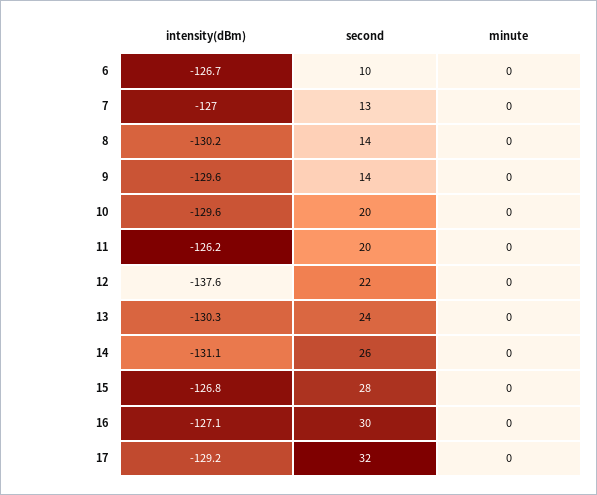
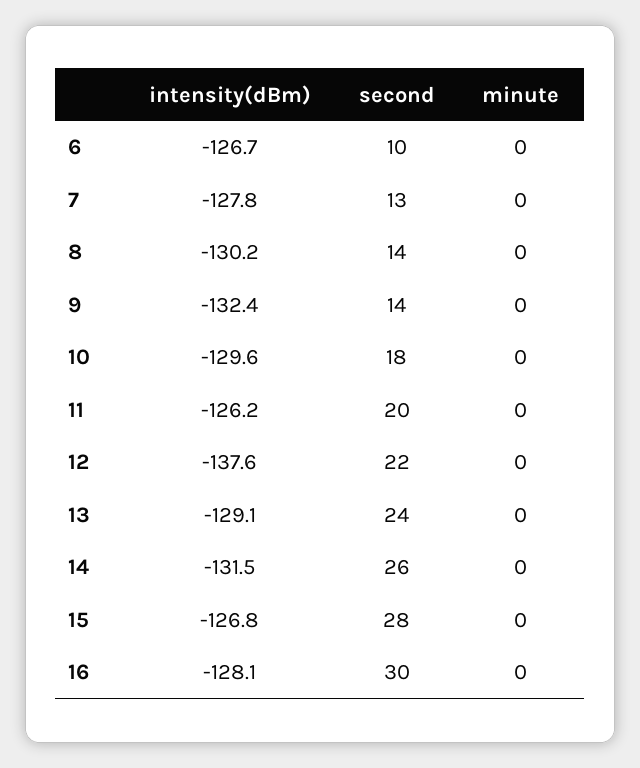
intensity(dBm), 7: -127 -> -127.8
intensity(dBm), 9: -129.6 -> -132.4
second, 10: 20 -> 18
intensity(dBm), 13: -130.3 -> -129.1
intensity(dBm), 14: -131.1 -> -131.5
intensity(dBm), 16: -127.1 -> -128.1
intensity(dBm), 17: -129.2 -> none
second, 17: 32 -> none
minute, 17: 0 -> none

